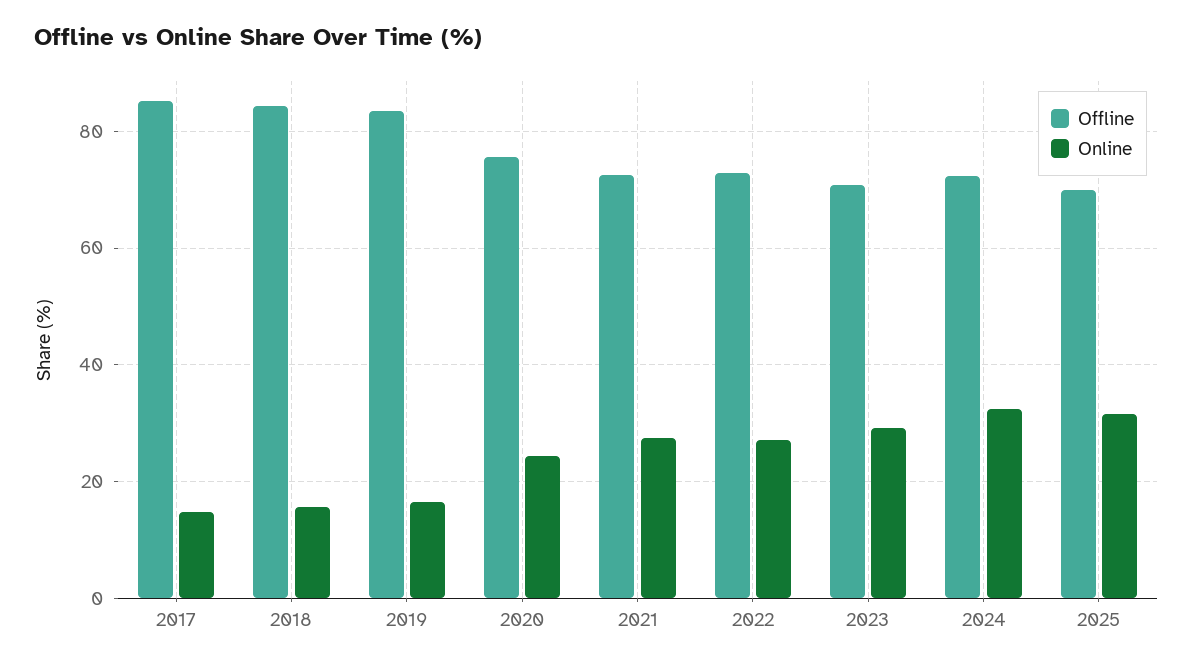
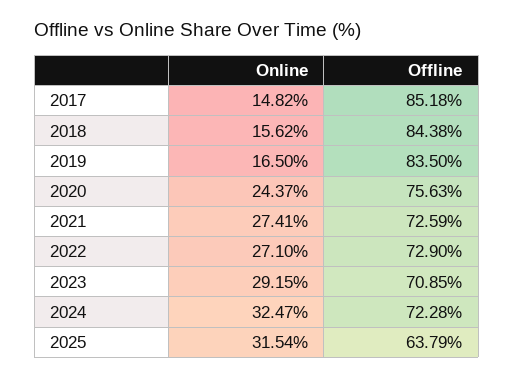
Offline, 2025: 70 -> 63.79

